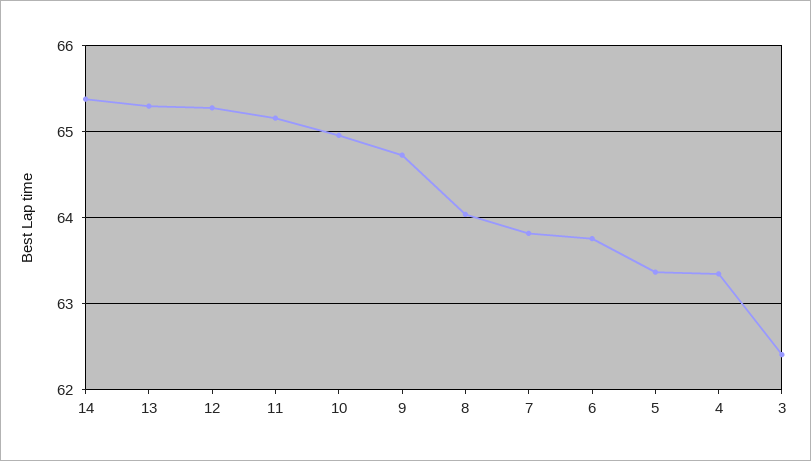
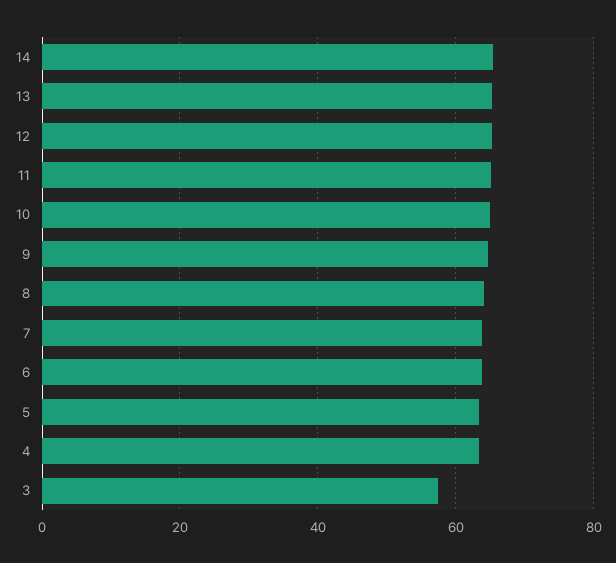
3: 62.4 -> 58

